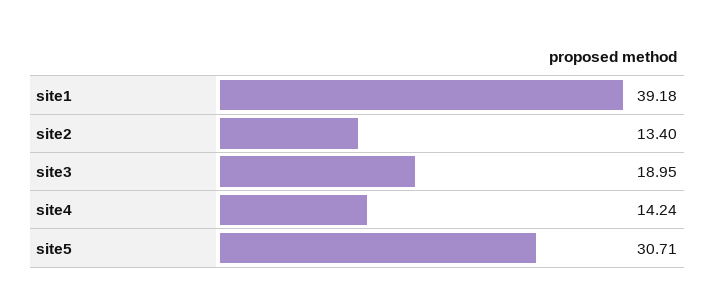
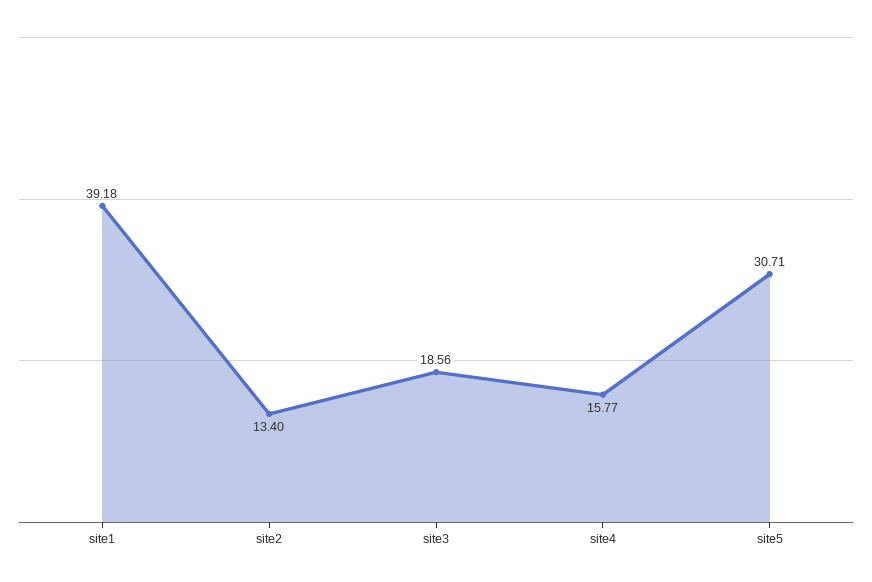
site3: 18.95 -> 18.56
site4: 14.24 -> 15.77

